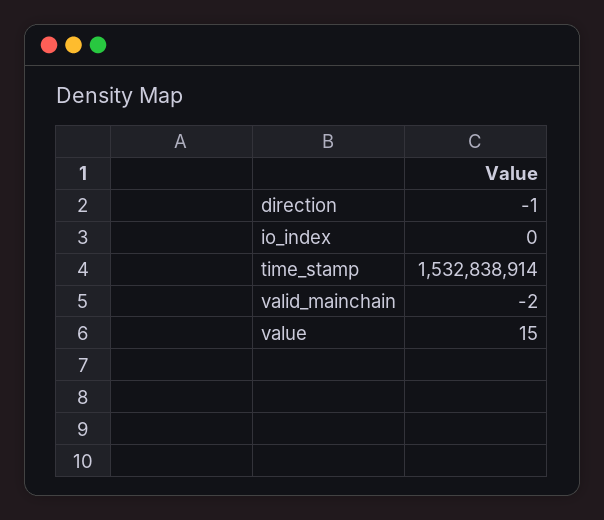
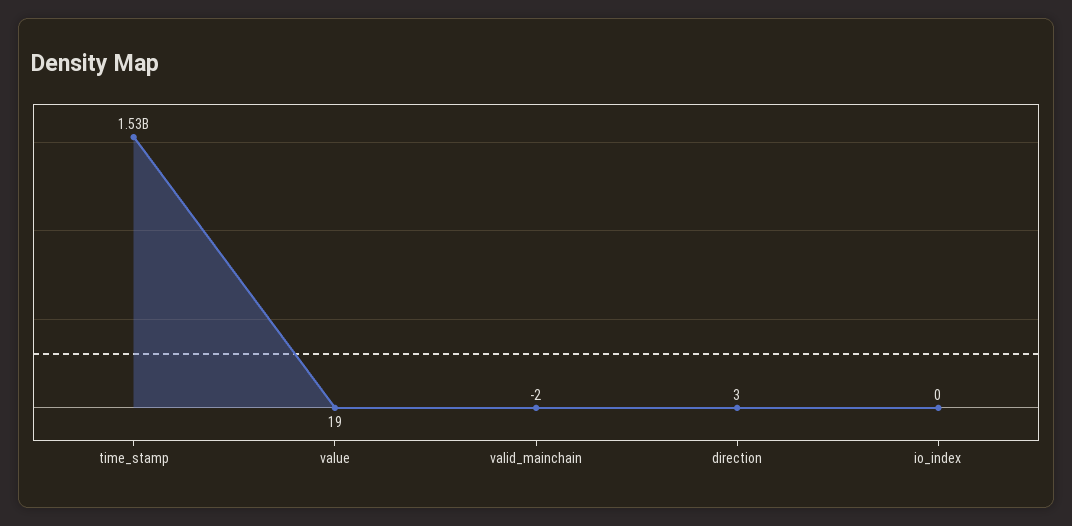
direction: -1 -> 3
value: 15 -> 19

